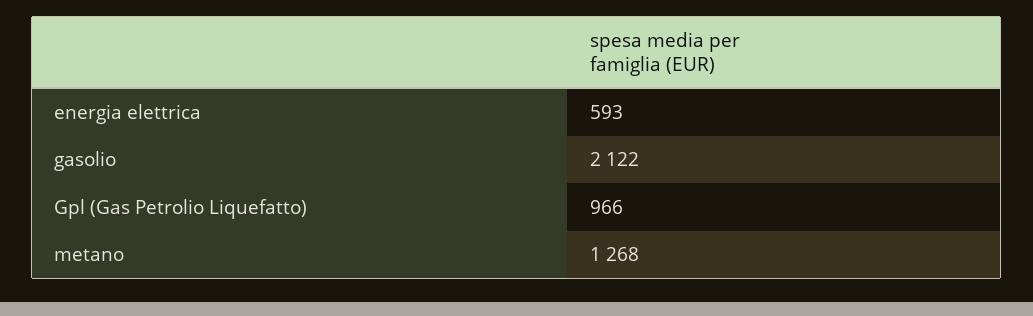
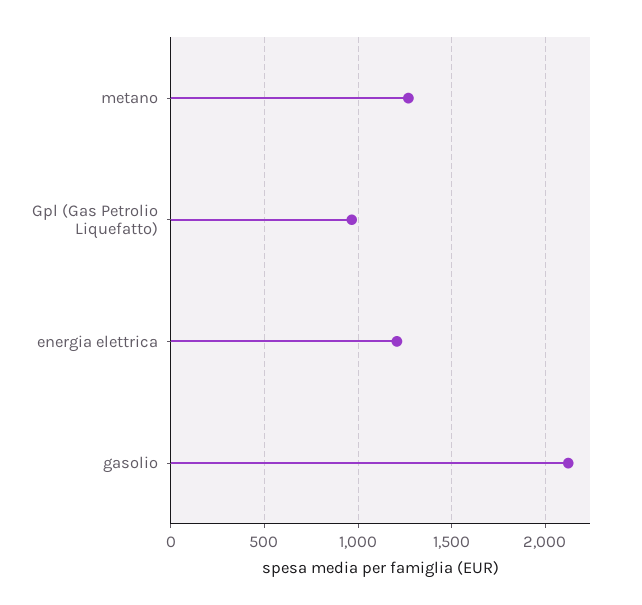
energia elettrica: 593 -> 1200

